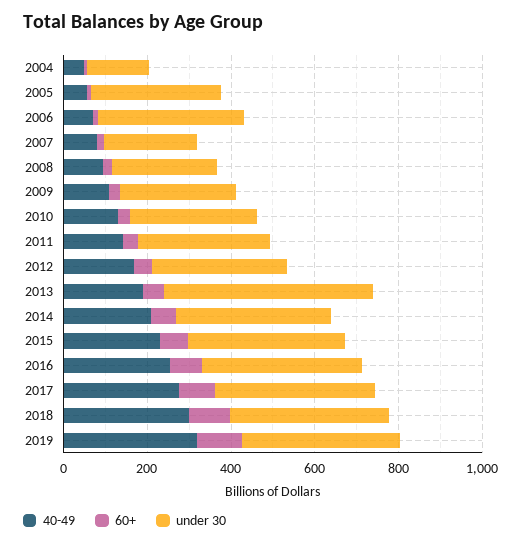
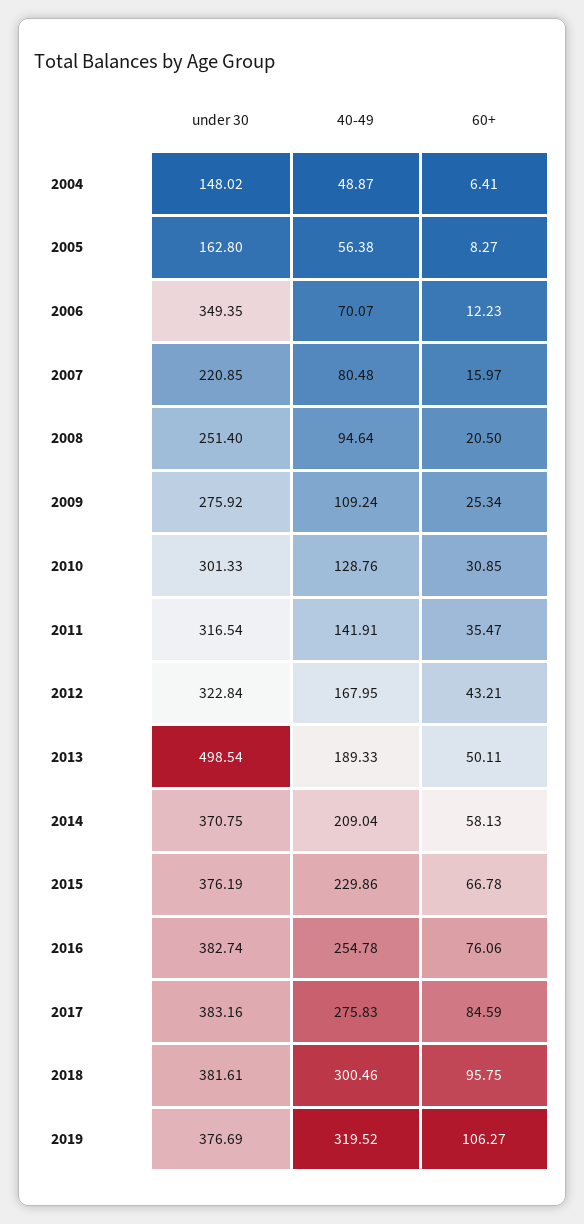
under 30, 2005: 300 -> 162.8

